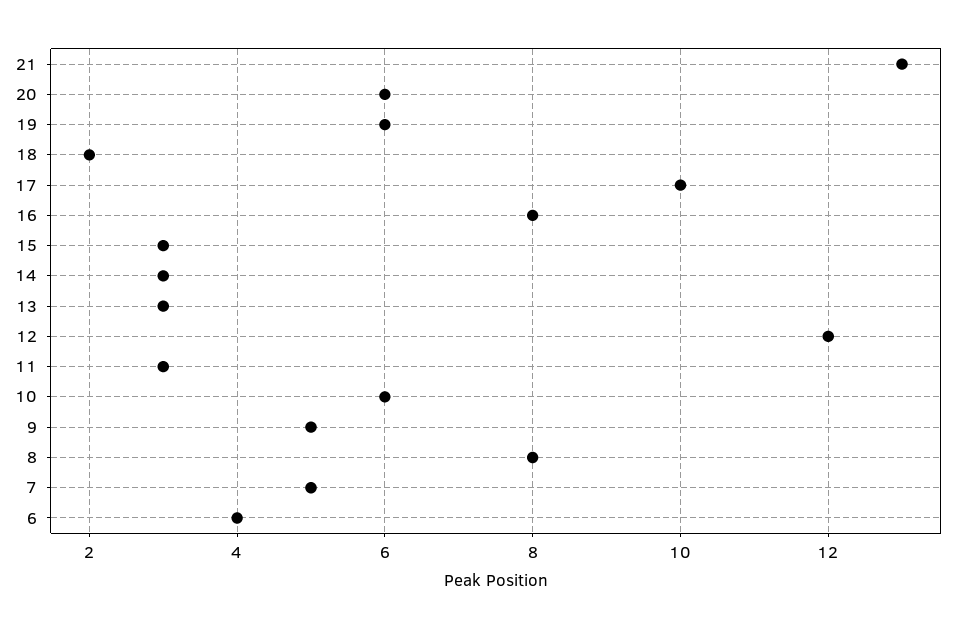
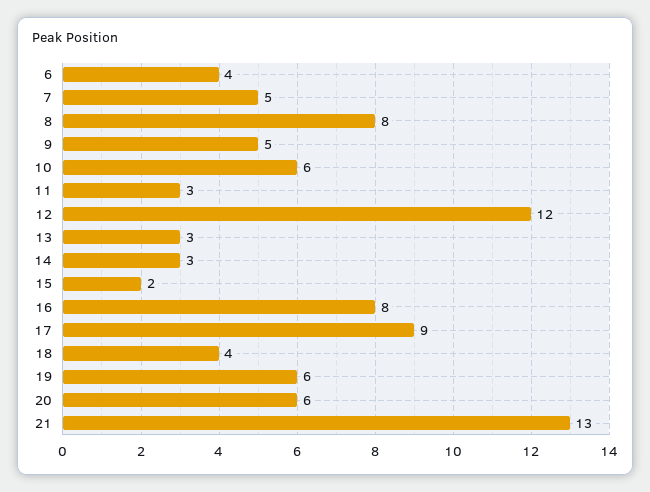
18: 2 -> 4
17: 10 -> 9
15: 3 -> 2

